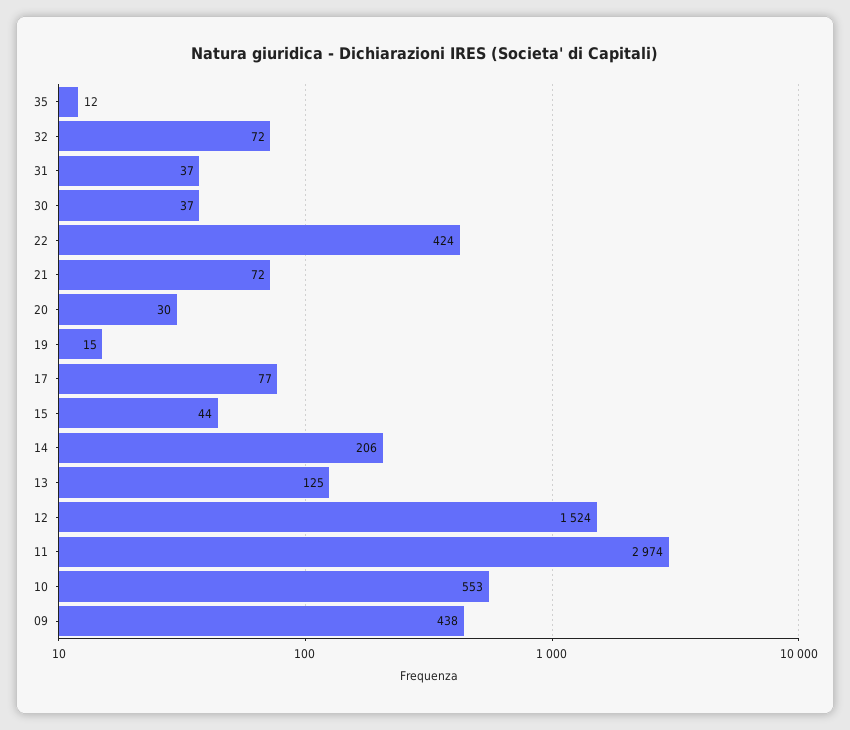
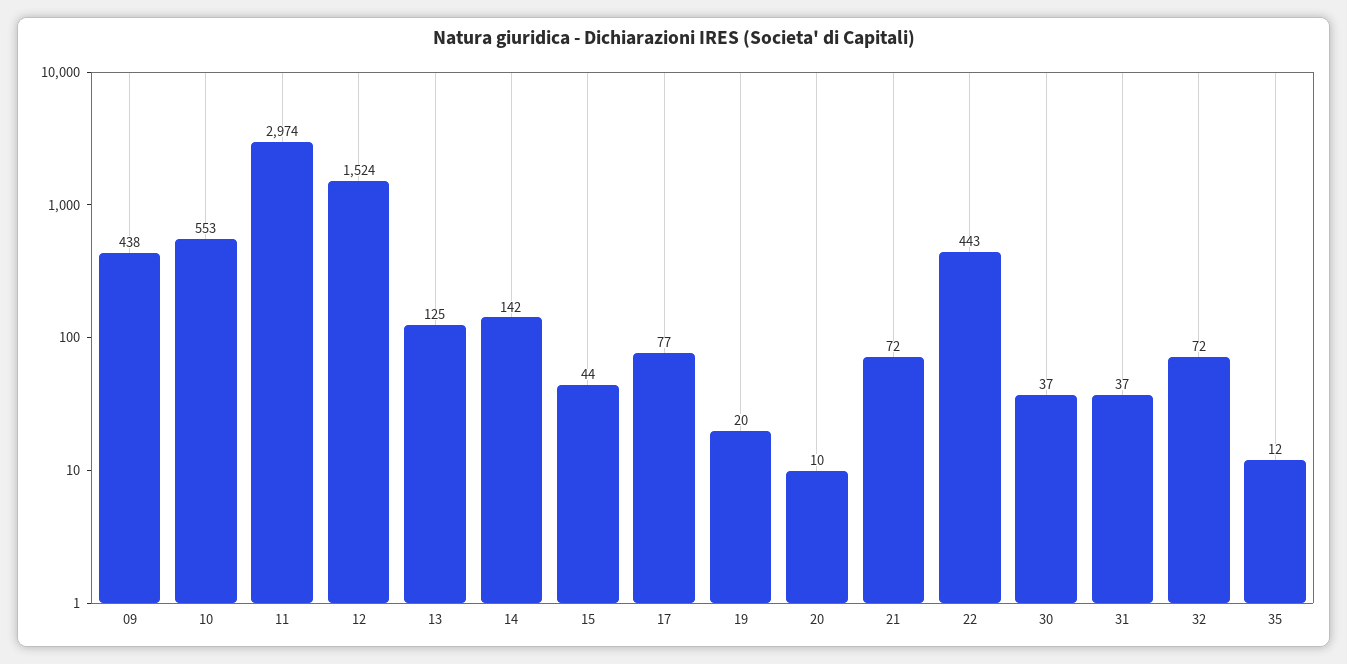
22: 424 -> 443
20: 30 -> 10
19: 15 -> 20
14: 206 -> 142

